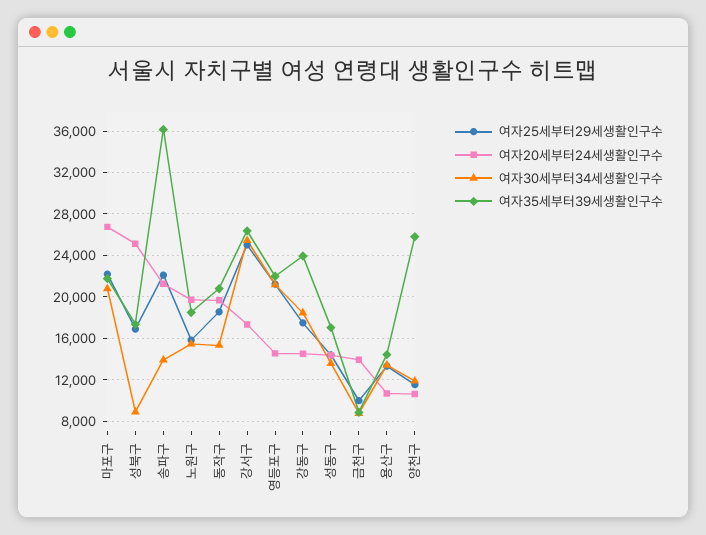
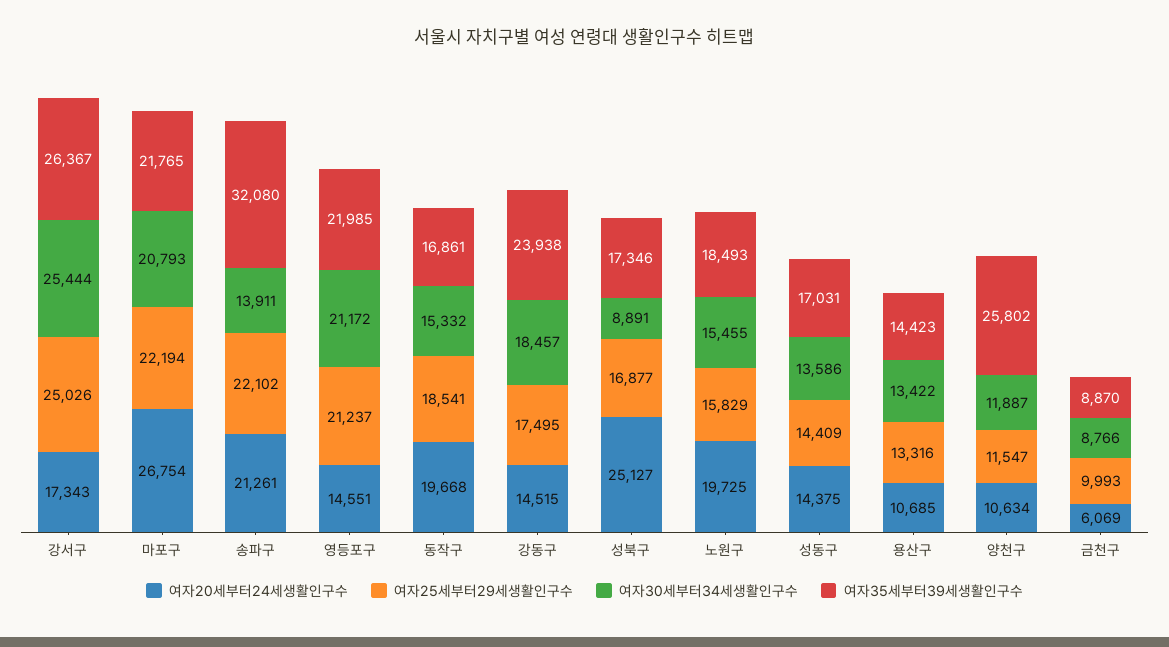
여자35세부터39세생활인구수, 송파구: 36000 -> 32080
여자35세부터39세생활인구수, 동작구: 21000 -> 16861
여자20세부터24세생활인구수, 금천구: 14000 -> 6069

